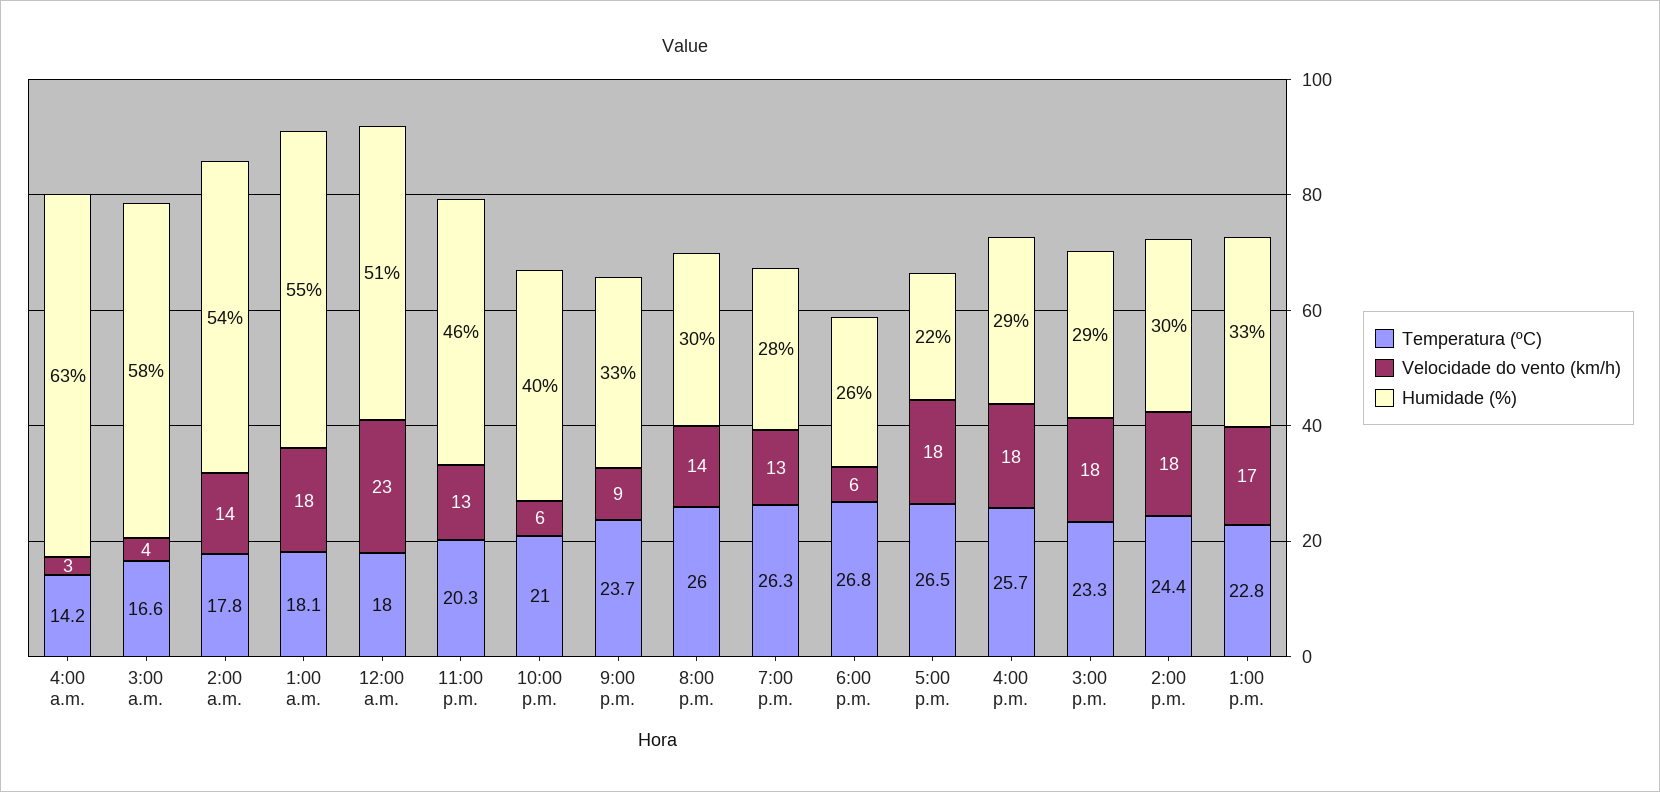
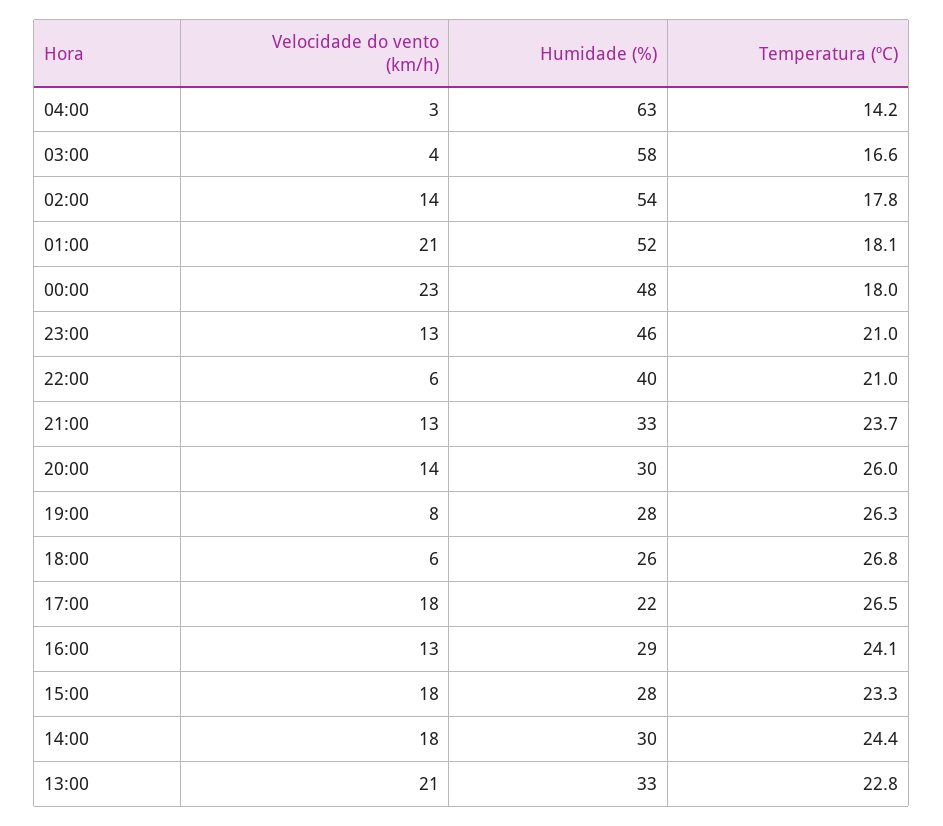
Velocidade do vento (km/h), 1:00 a.m.: 18 -> 21
Humidade (%), 1:00 a.m.: 55 -> 52
Humidade (%), 12:00 a.m.: 51 -> 48
Temperatura (ºC), 11:00 p.m.: 20.3 -> 21
Velocidade do vento (km/h), 9:00 p.m.: 9 -> 13
Velocidade do vento (km/h), 7:00 p.m.: 13 -> 8
Temperatura (ºC), 4:00 p.m.: 25.7 -> 24.1
Velocidade do vento (km/h), 4:00 p.m.: 18 -> 13
Humidade (%), 3:00 p.m.: 29 -> 28
Velocidade do vento (km/h), 1:00 p.m.: 17 -> 21

